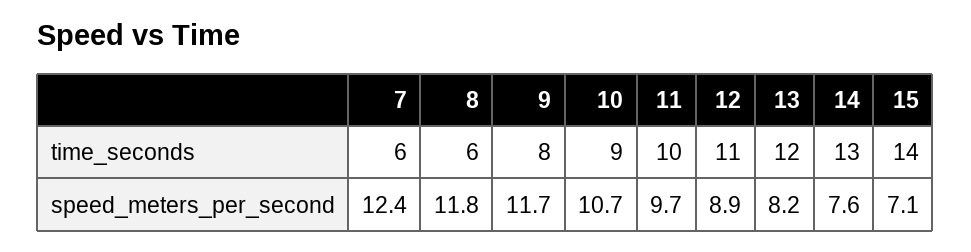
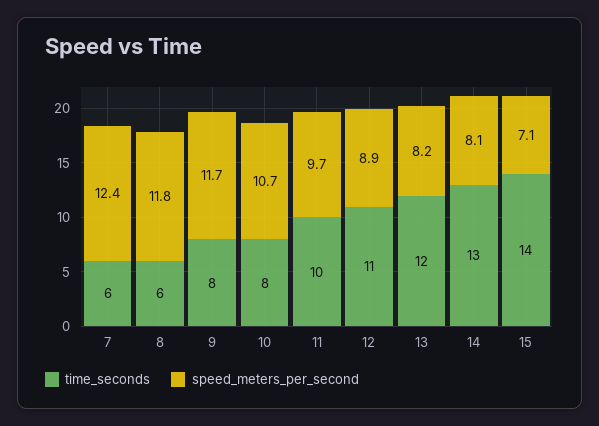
time_seconds, 10: 9 -> 8
speed_meters_per_second, 14: 7.6 -> 8.1

